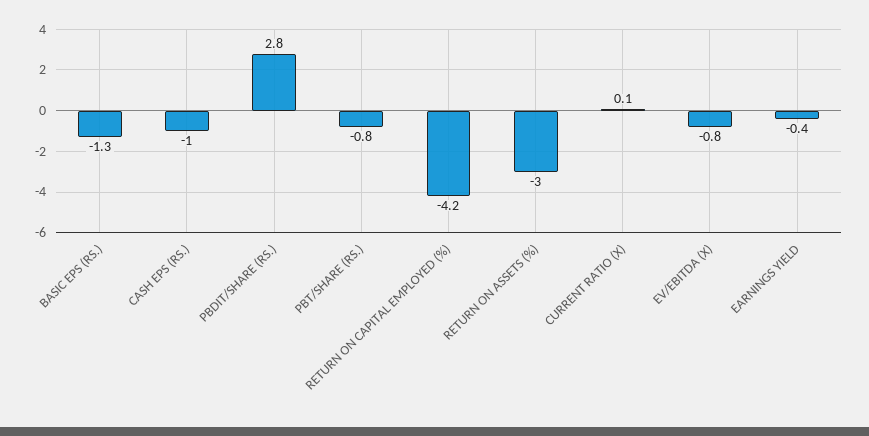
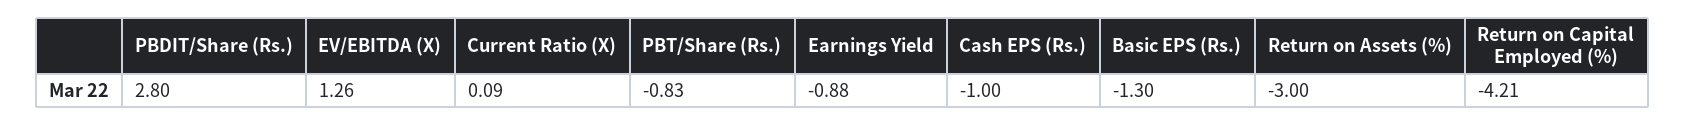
EV/EBITDA (X): -0.8 -> 1.26
EARNINGS YIELD: -0.4 -> -0.88

